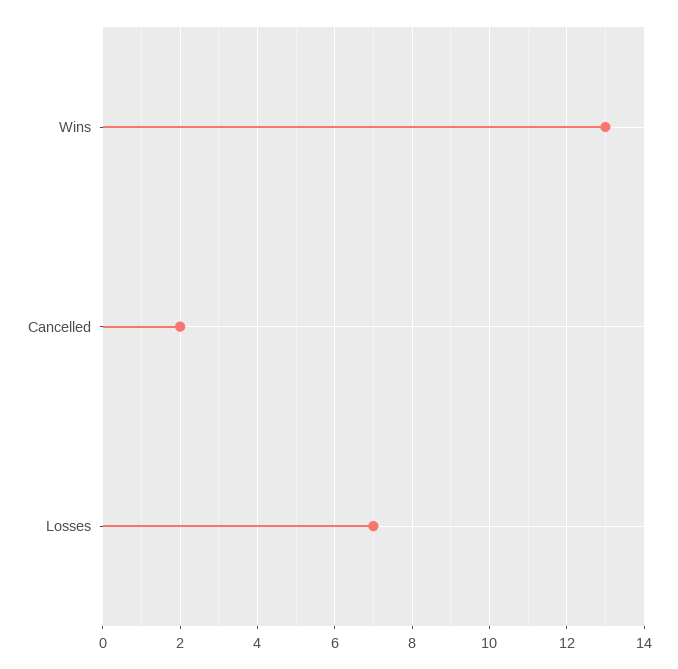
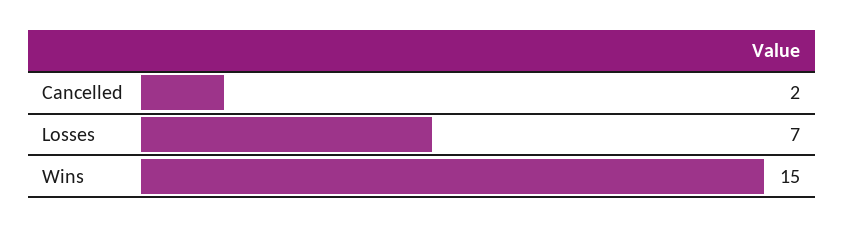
Wins: 13 -> 15

